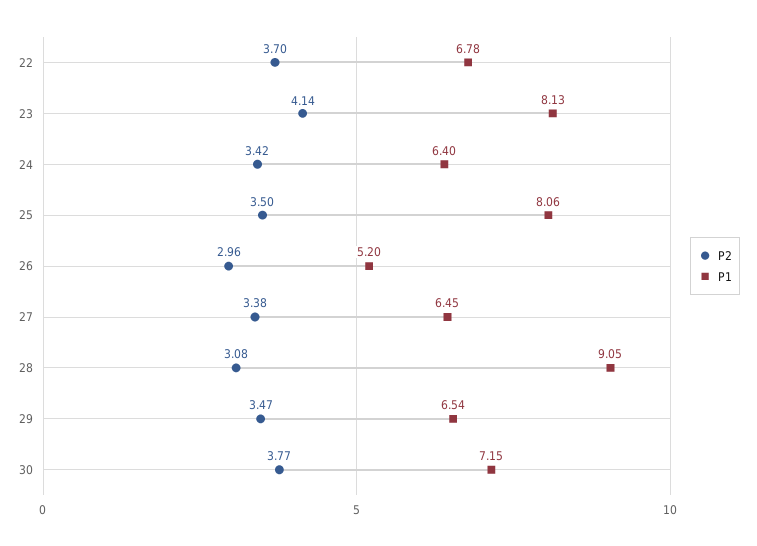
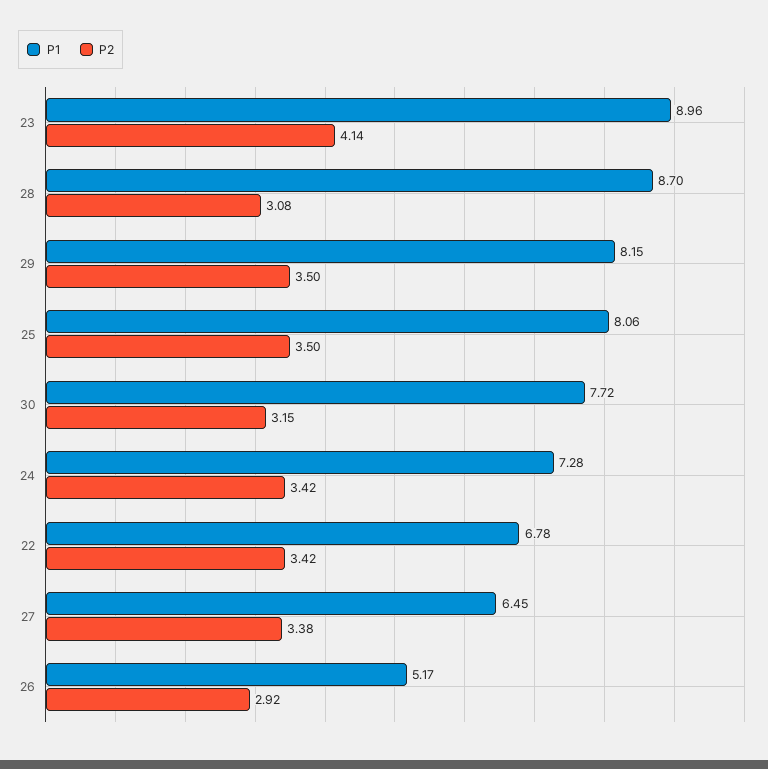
P2, 22: 3.7 -> 3.42
P1, 23: 8.13 -> 8.96
P1, 24: 6.4 -> 7.28
P2, 26: 2.96 -> 2.92
P1, 26: 5.2 -> 5.17
P1, 28: 9.05 -> 8.7
P2, 29: 3.47 -> 3.5
P1, 29: 6.54 -> 8.15
P2, 30: 3.77 -> 3.15
P1, 30: 7.15 -> 7.72

